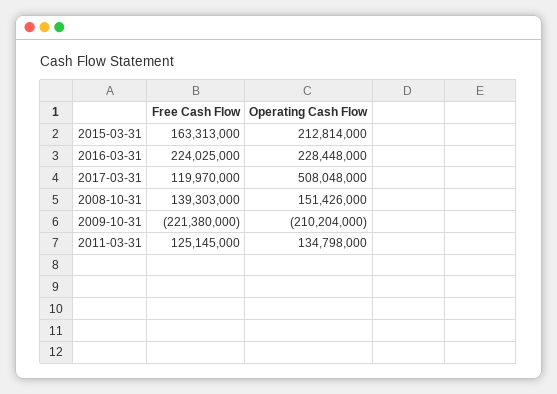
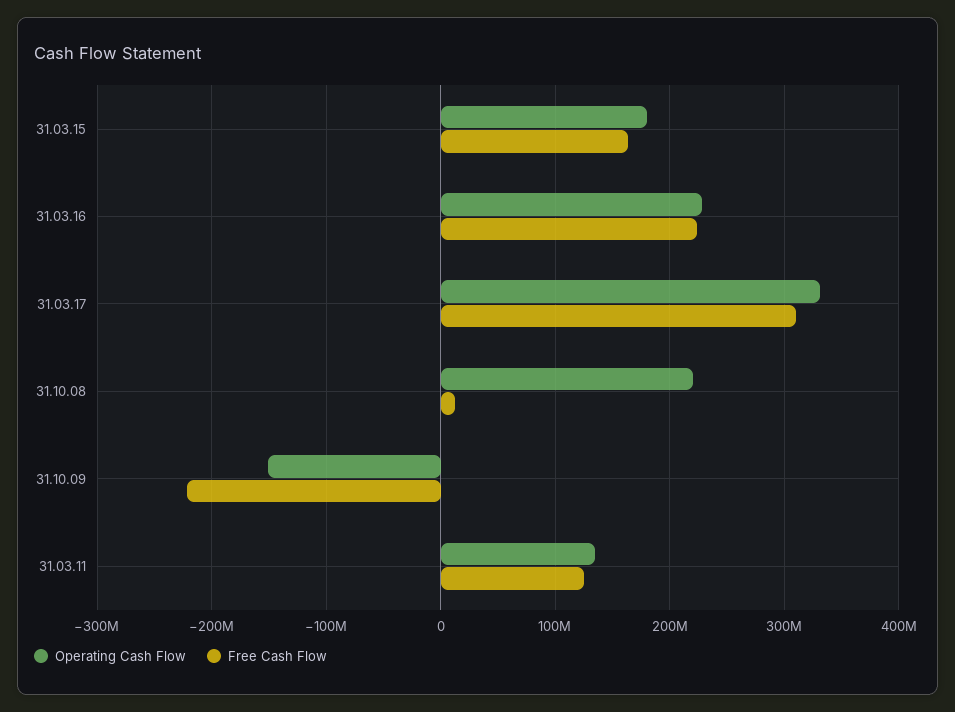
Operating Cash Flow, 2015-03-31: 212814000 -> 180000000
Free Cash Flow, 2017-03-31: 119970000 -> 310000000
Operating Cash Flow, 2017-03-31: 508048000 -> 330000000
Free Cash Flow, 2008-10-31: 139303000 -> 10000000
Operating Cash Flow, 2008-10-31: 151426000 -> 220000000
Operating Cash Flow, 2009-10-31: -210204000 -> -150000000

